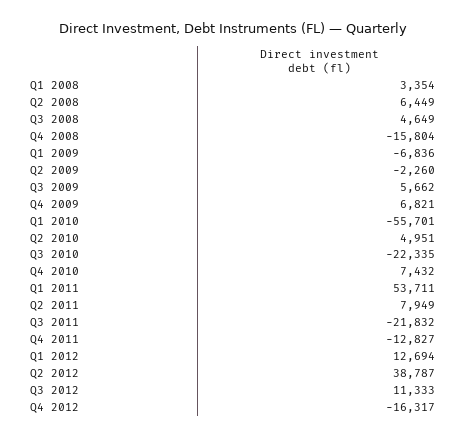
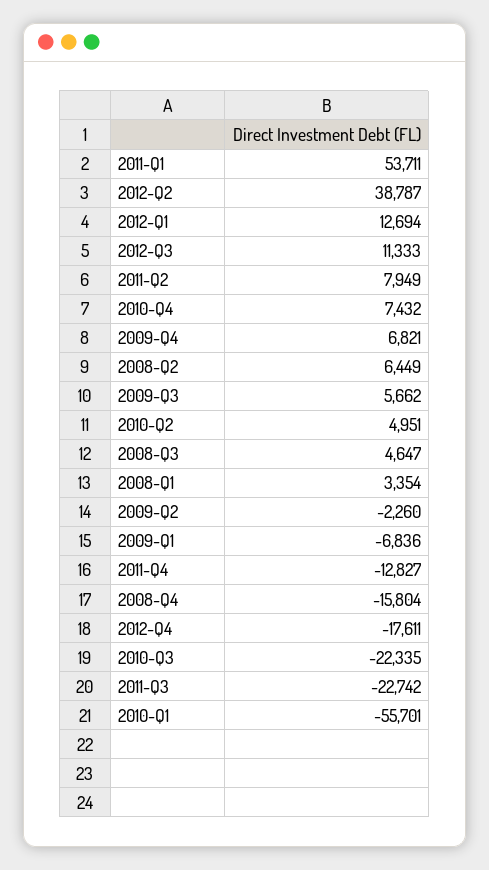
Q3 2008: 4649 -> 4647
Q3 2011: -21832 -> -22742
Q4 2012: -16317 -> -17611

